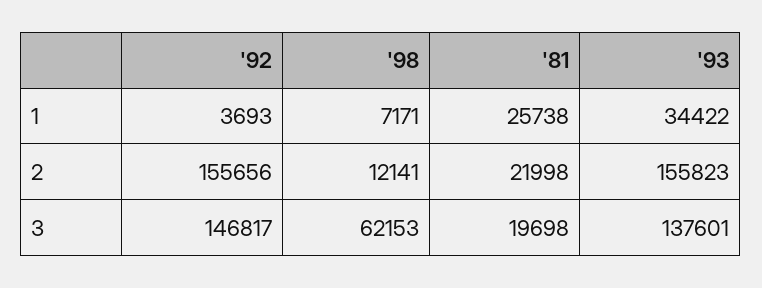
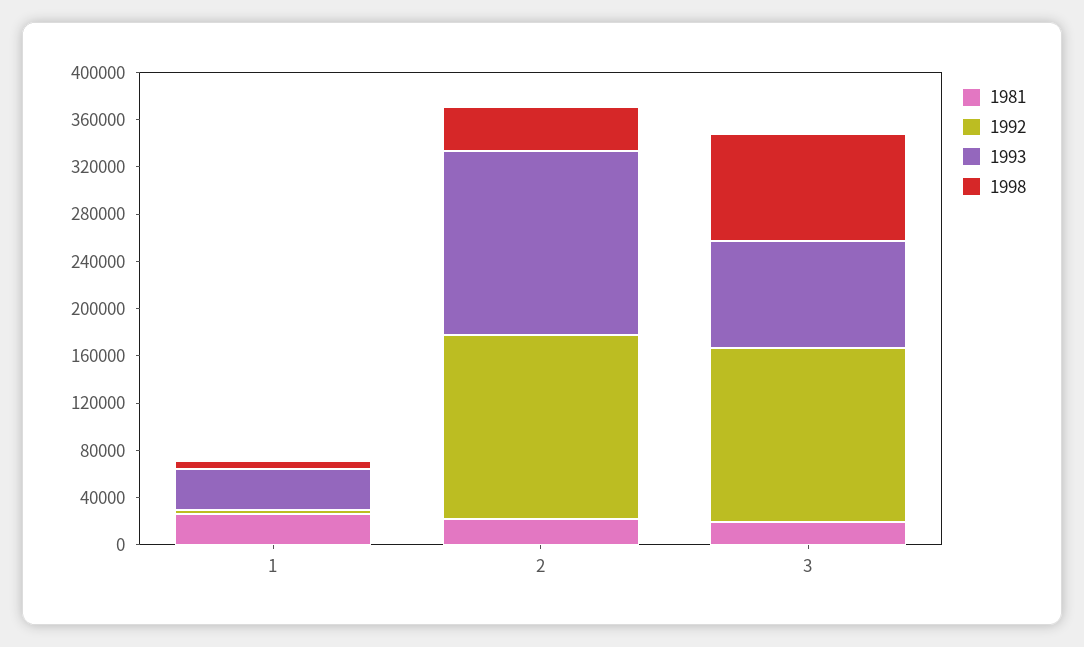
'98, 2: 12141 -> 40000
'98, 3: 62153 -> 90000
'93, 3: 137601 -> 90000

